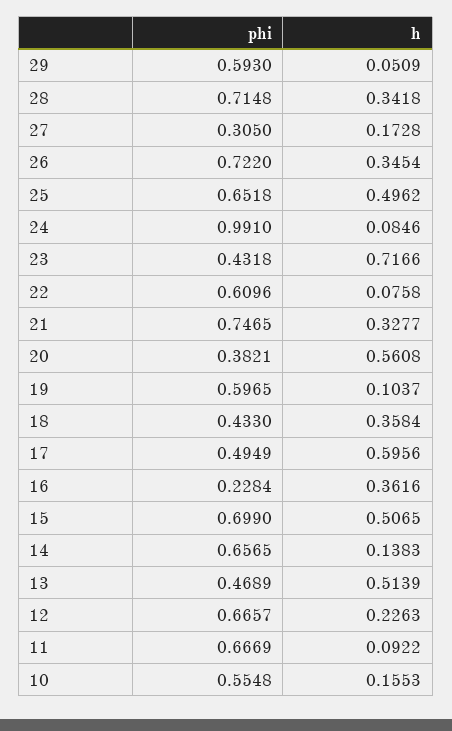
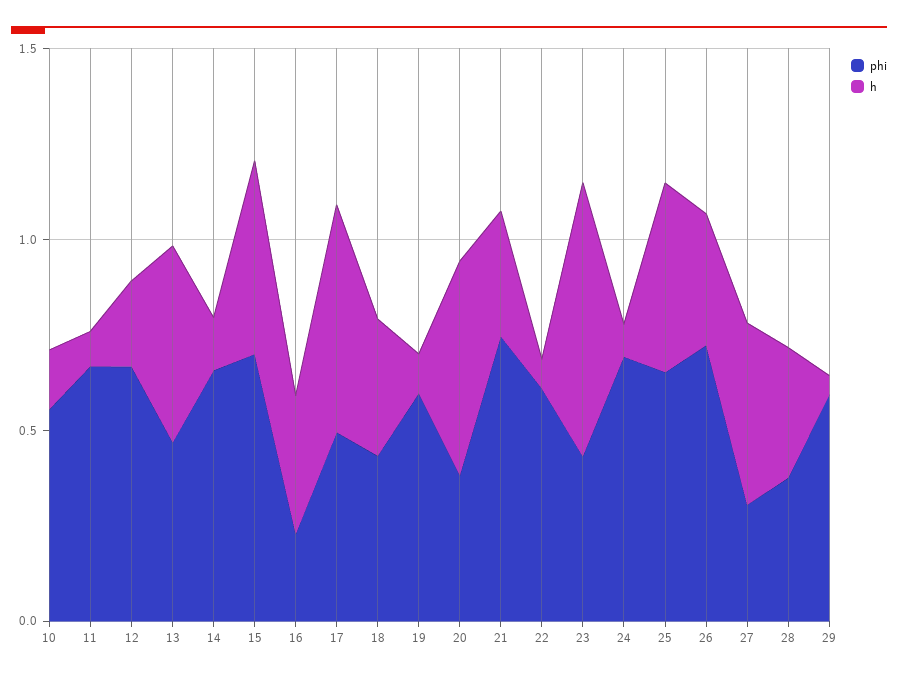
phi, 28: 0.7148 -> 0.4
h, 27: 0.1728 -> 0.5
phi, 24: 0.991 -> 0.7

